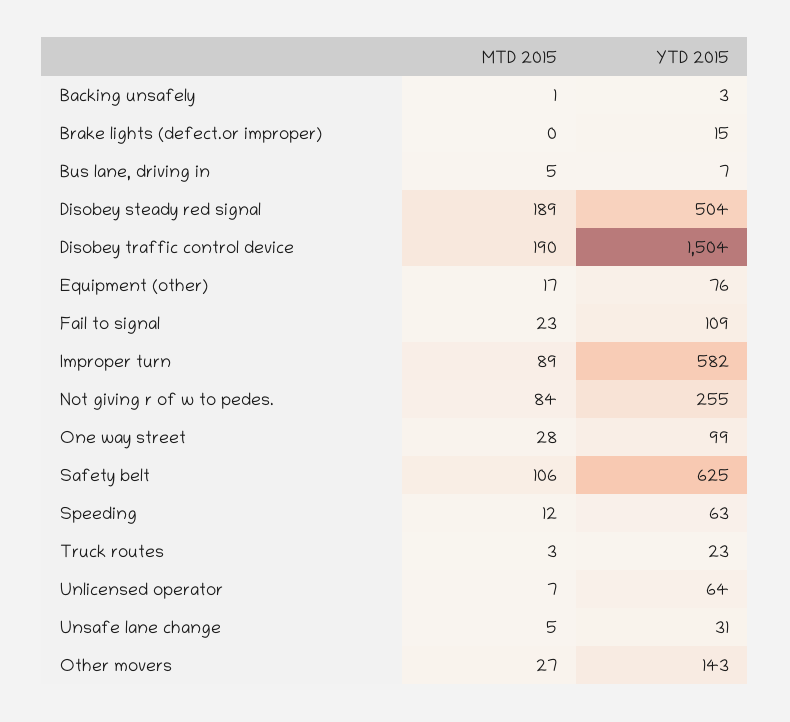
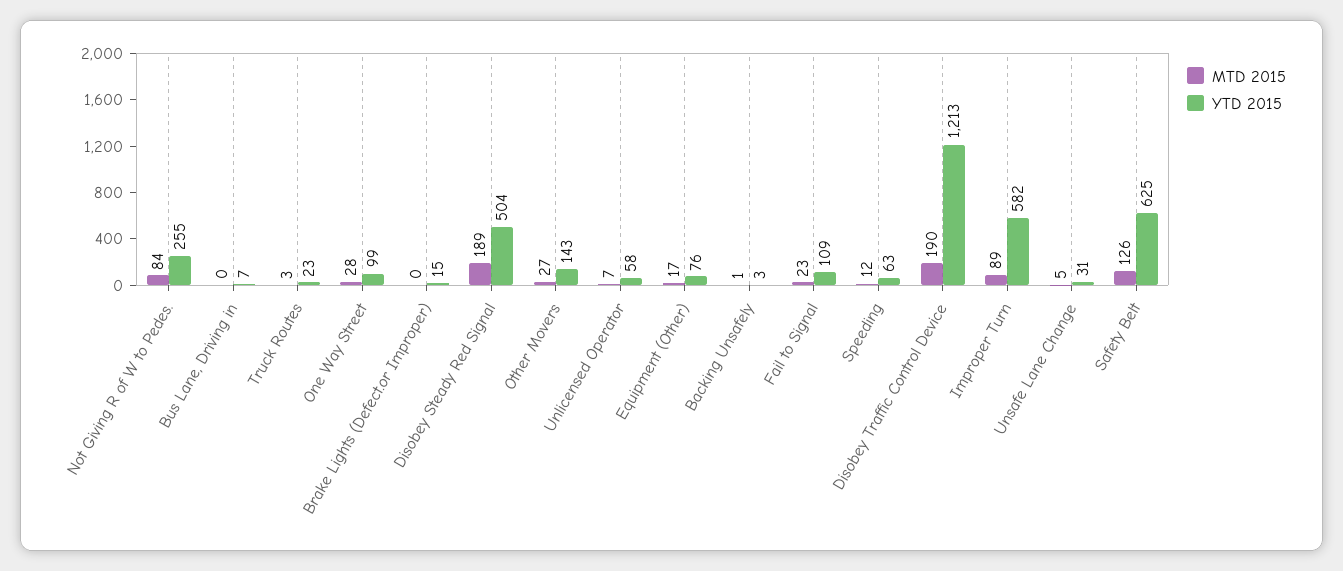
MTD 2015, Bus lane, driving in: 5 -> 0
YTD 2015, Disobey traffic control device: 1504 -> 1213
MTD 2015, Safety belt: 106 -> 126
YTD 2015, Unlicensed operator: 64 -> 58

